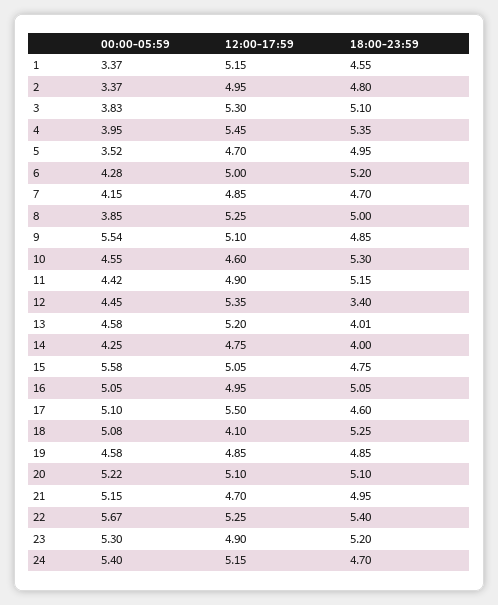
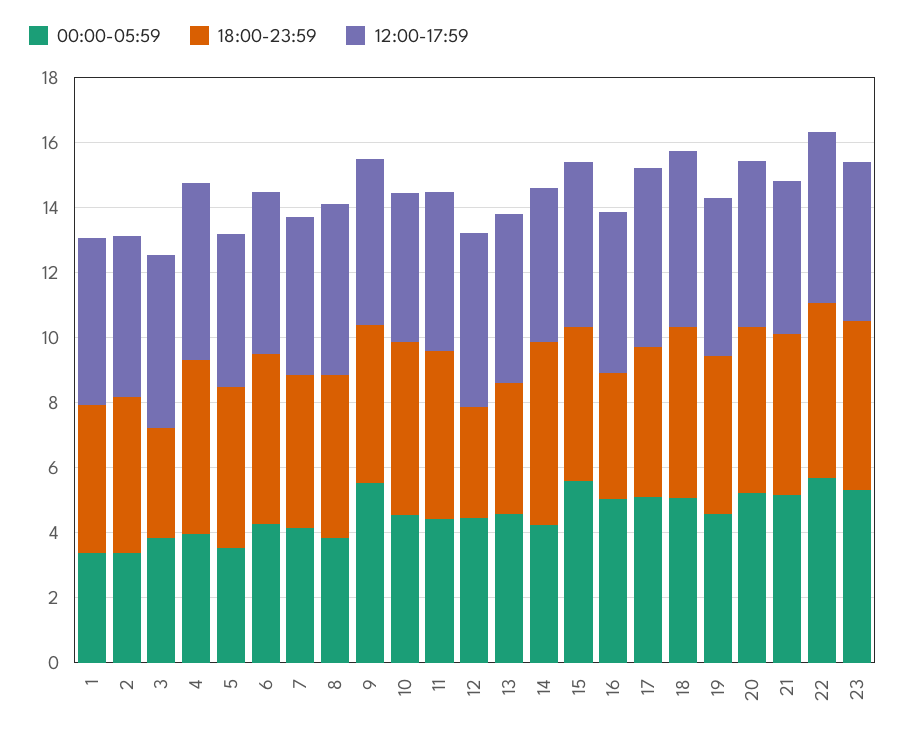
18:00-23:59, 3: 5.1 -> 3.5
18:00-23:59, 14: 4 -> 5.5
18:00-23:59, 16: 5.05 -> 4
12:00-17:59, 18: 4.1 -> 5.5
00:00-05:59, 24: 5.4 -> none
12:00-17:59, 24: 5.15 -> none
18:00-23:59, 24: 4.7 -> none

